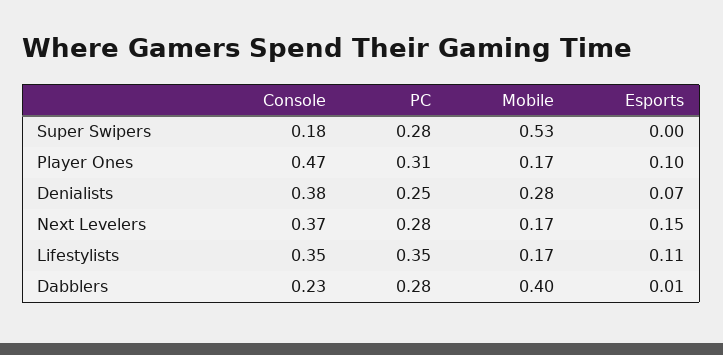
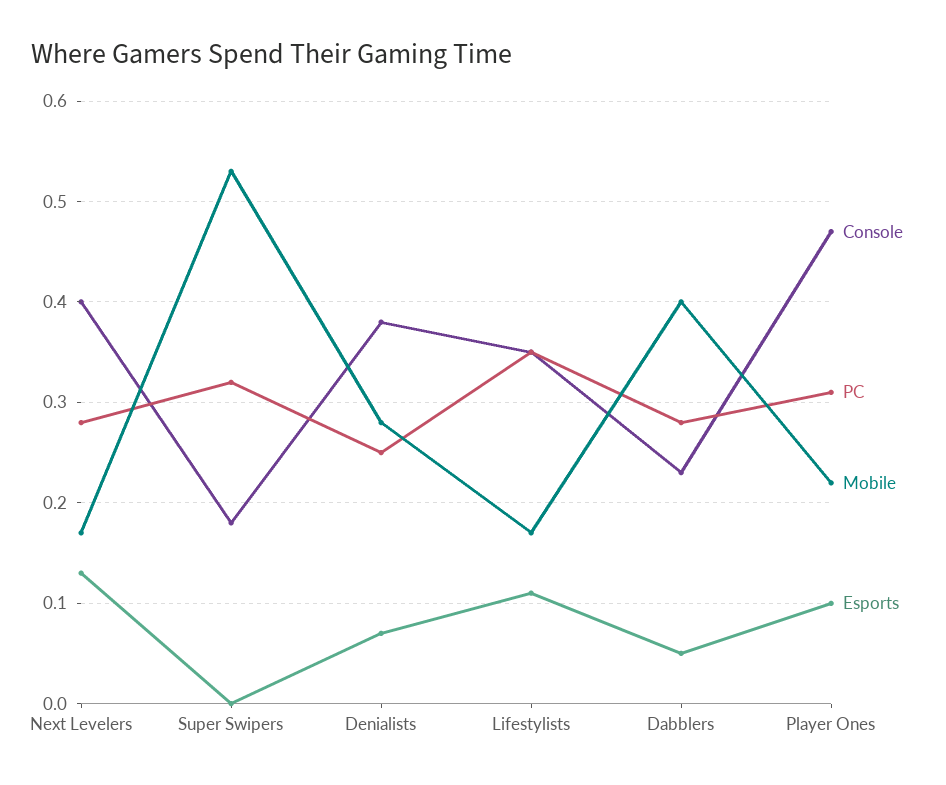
PC, Super Swipers: 0.28 -> 0.32
Mobile, Player Ones: 0.17 -> 0.22
Console, Next Levelers: 0.37 -> 0.4
Esports, Next Levelers: 0.15 -> 0.13
Esports, Dabblers: 0.01 -> 0.05

